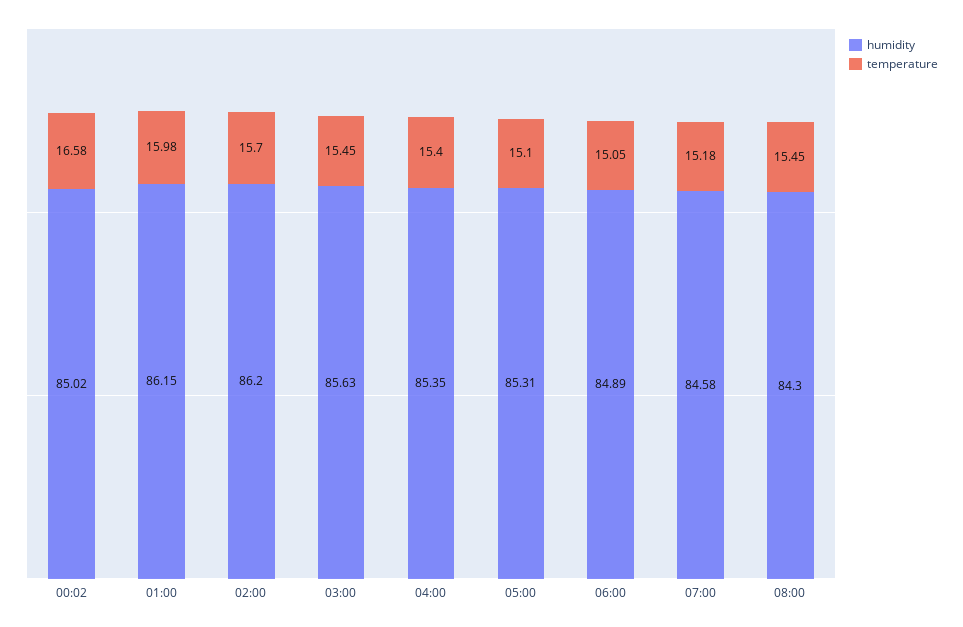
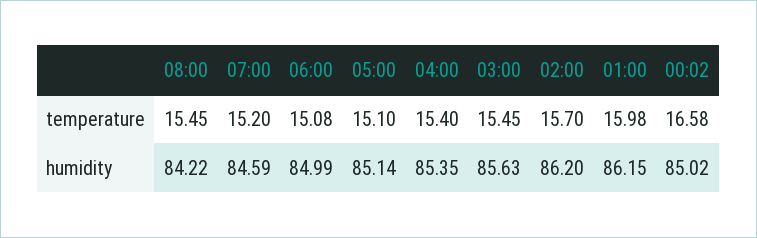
humidity, 05:00: 85.31 -> 85.14
humidity, 06:00: 84.89 -> 84.99
temperature, 06:00: 15.05 -> 15.08
humidity, 07:00: 84.58 -> 84.59
temperature, 07:00: 15.18 -> 15.2
humidity, 08:00: 84.3 -> 84.22

